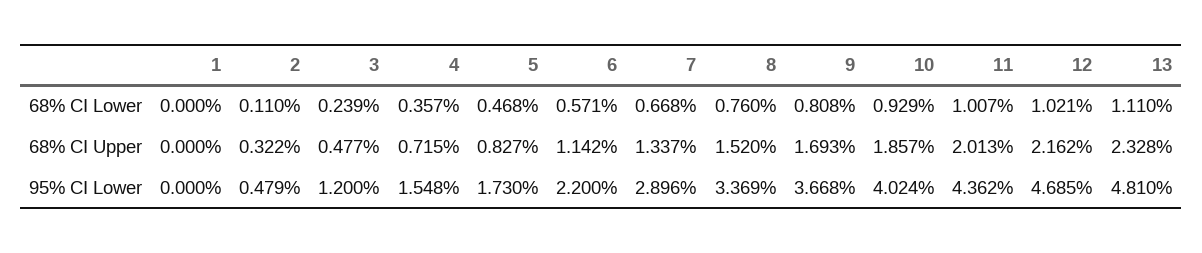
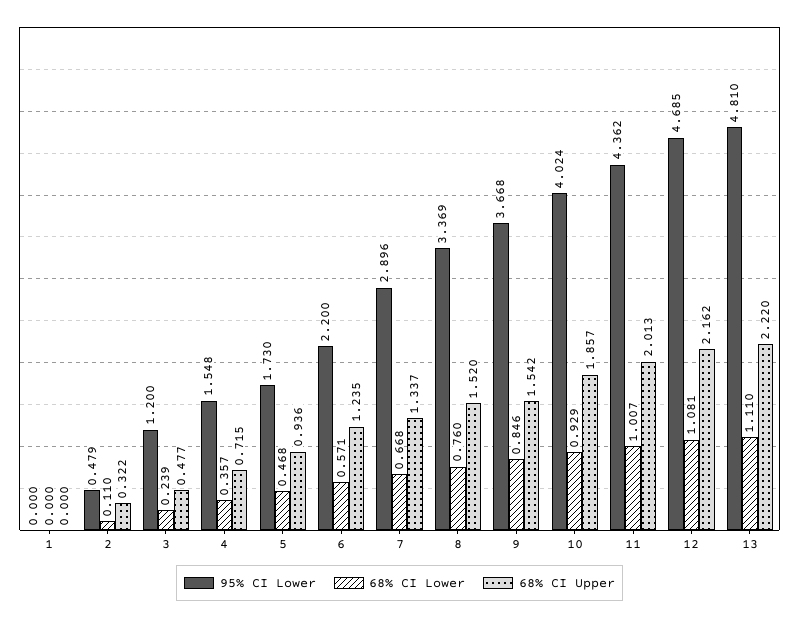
68% CI Lower, 9: 0.808 -> 0.846
68% CI Lower, 12: 1.021 -> 1.081
68% CI Upper, 5: 0.827 -> 0.936
68% CI Upper, 6: 1.142 -> 1.235
68% CI Upper, 9: 1.693 -> 1.542
68% CI Upper, 13: 2.328 -> 2.22

